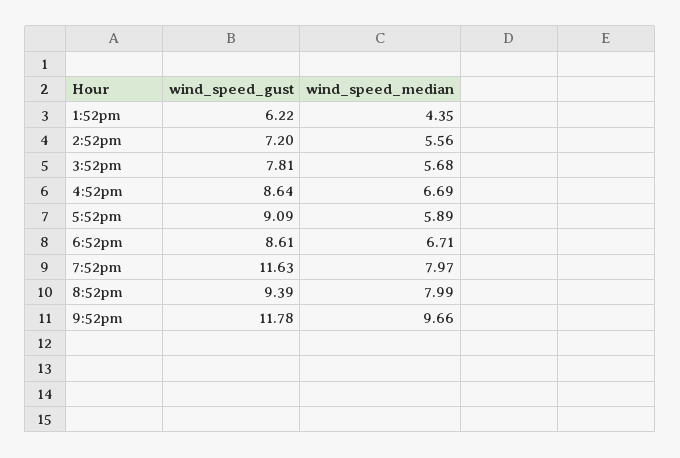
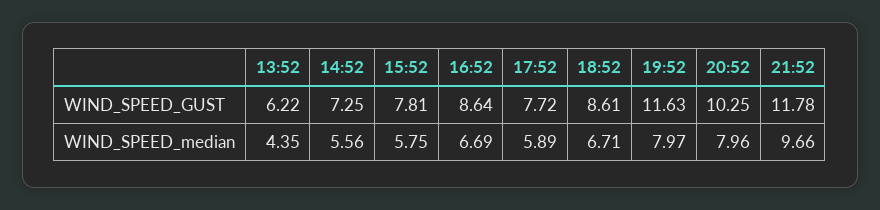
wind_speed_gust, 2:52pm: 7.2 -> 7.25
wind_speed_median, 3:52pm: 5.68 -> 5.75
wind_speed_gust, 5:52pm: 9.09 -> 7.72
wind_speed_gust, 8:52pm: 9.39 -> 10.25
wind_speed_median, 8:52pm: 7.99 -> 7.96

